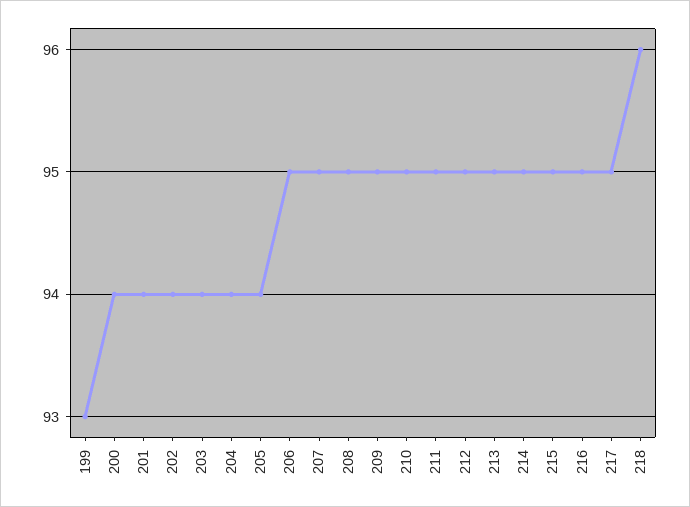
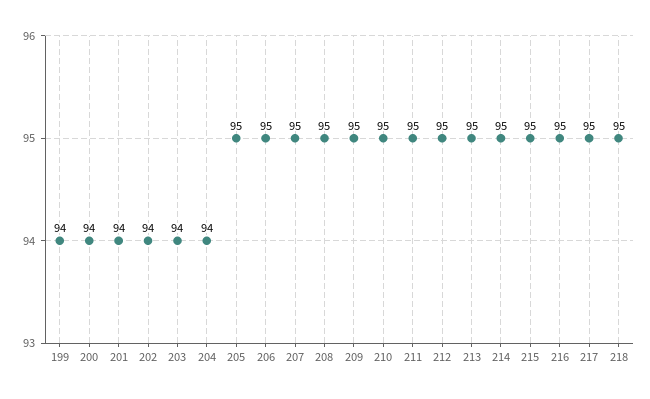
199: 93 -> 94
205: 94 -> 95
218: 96 -> 95

